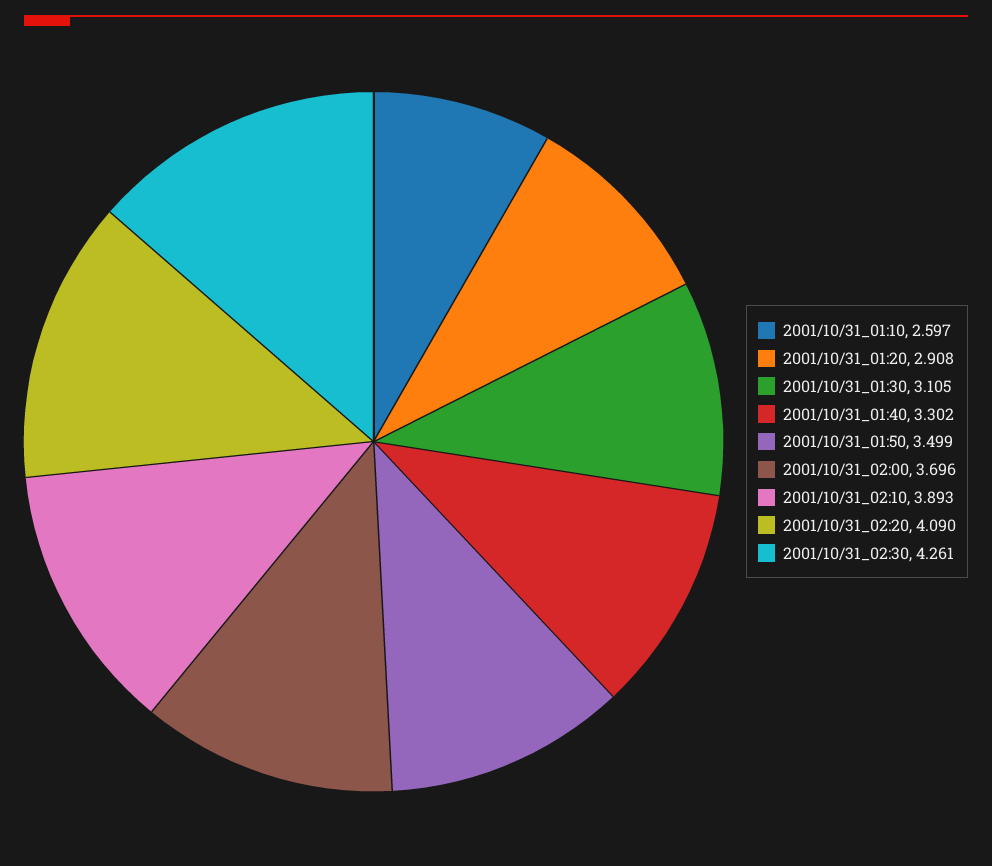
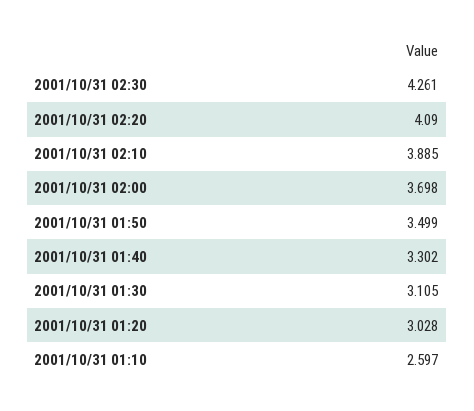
2001/10/31_01:20: 2.908 -> 3.028
2001/10/31_02:00: 3.696 -> 3.698
2001/10/31_02:10: 3.893 -> 3.885

